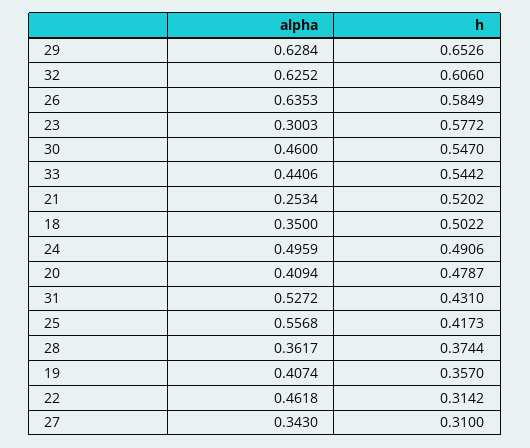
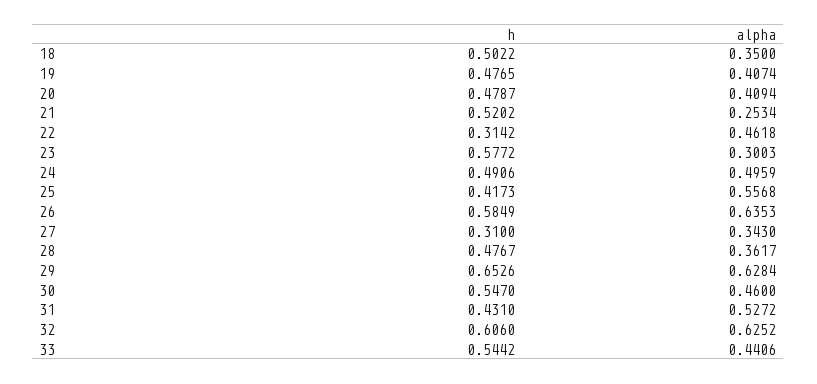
h, 28: 0.3744 -> 0.4767
h, 19: 0.357 -> 0.4765

